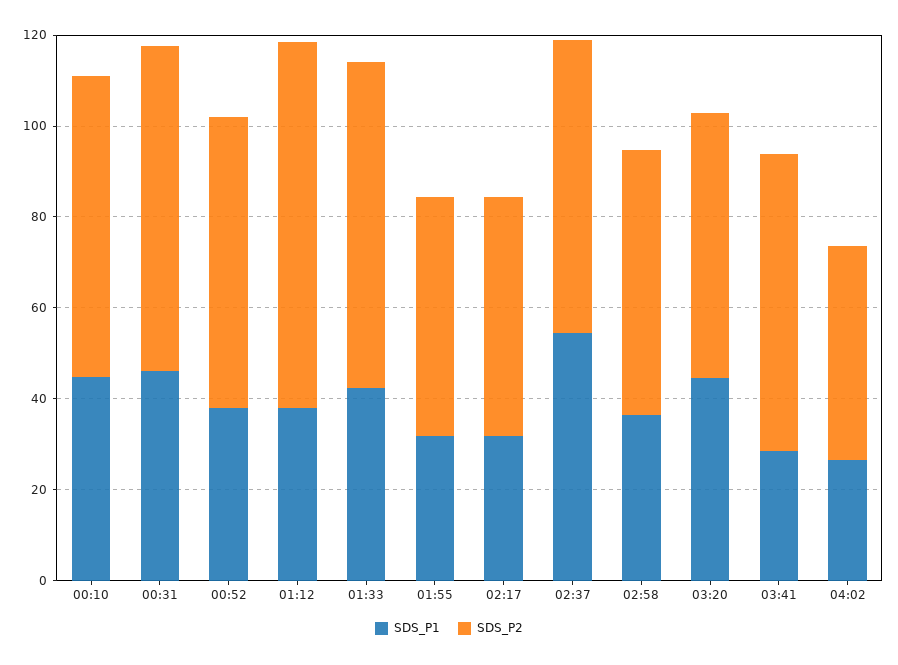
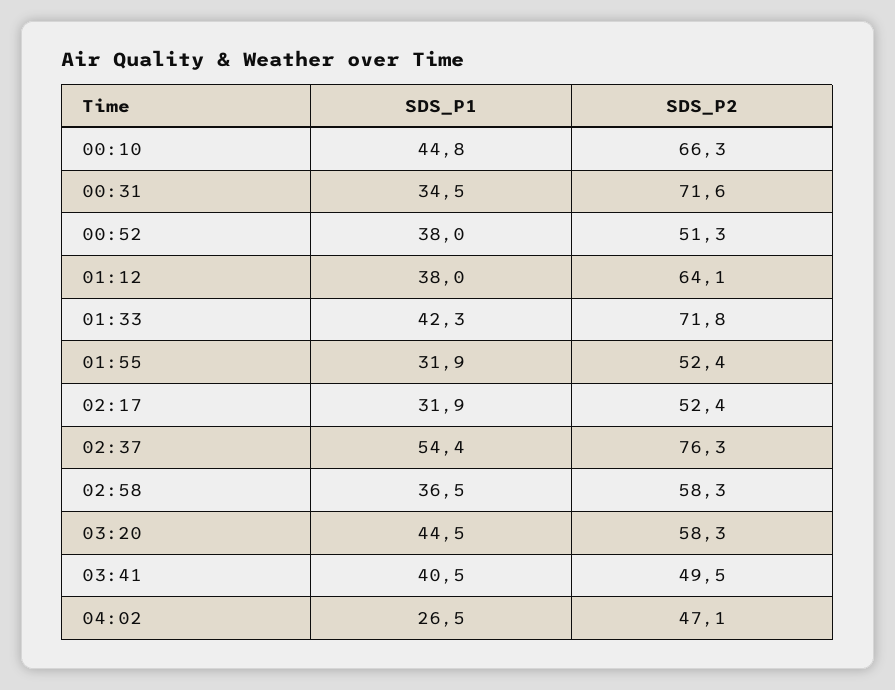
SDS_P1, 00:31: 45 -> 34.5
SDS_P2, 00:52: 65 -> 51.3
SDS_P2, 01:12: 80 -> 64.1
SDS_P2, 02:37: 65 -> 76.3
SDS_P1, 03:41: 30 -> 40.5
SDS_P2, 03:41: 65 -> 49.5

